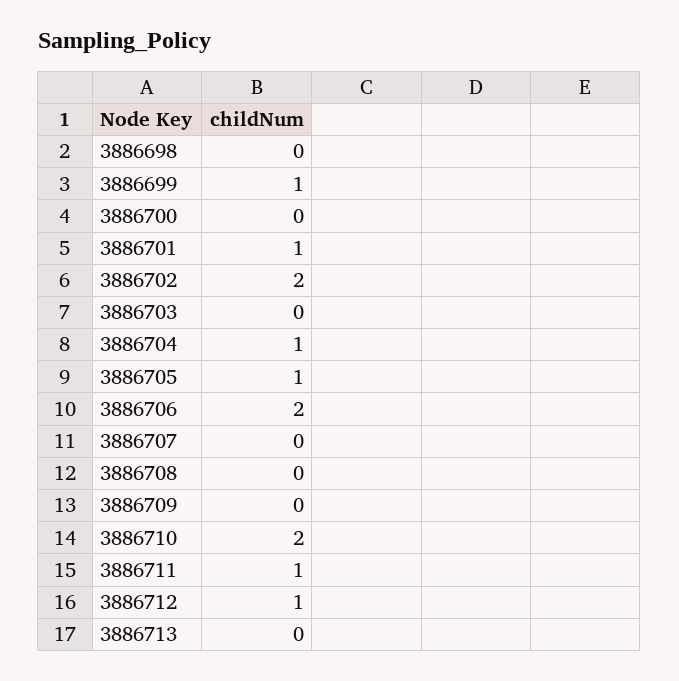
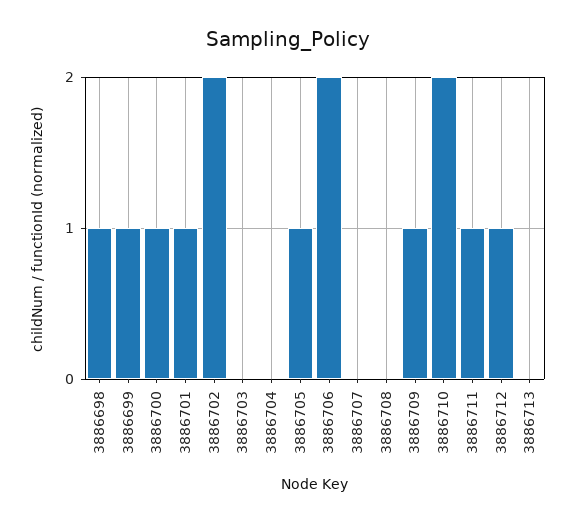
3886698: 0 -> 1
3886700: 0 -> 1
3886704: 1 -> 0
3886709: 0 -> 1

